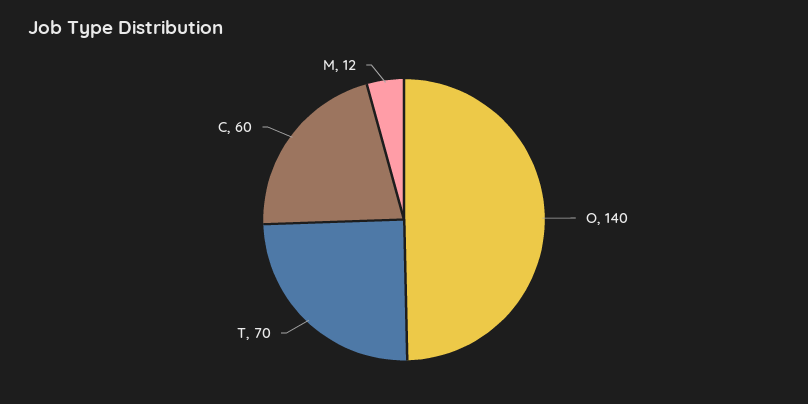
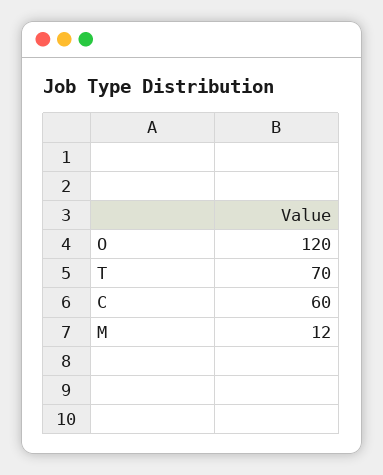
O: 140 -> 120

